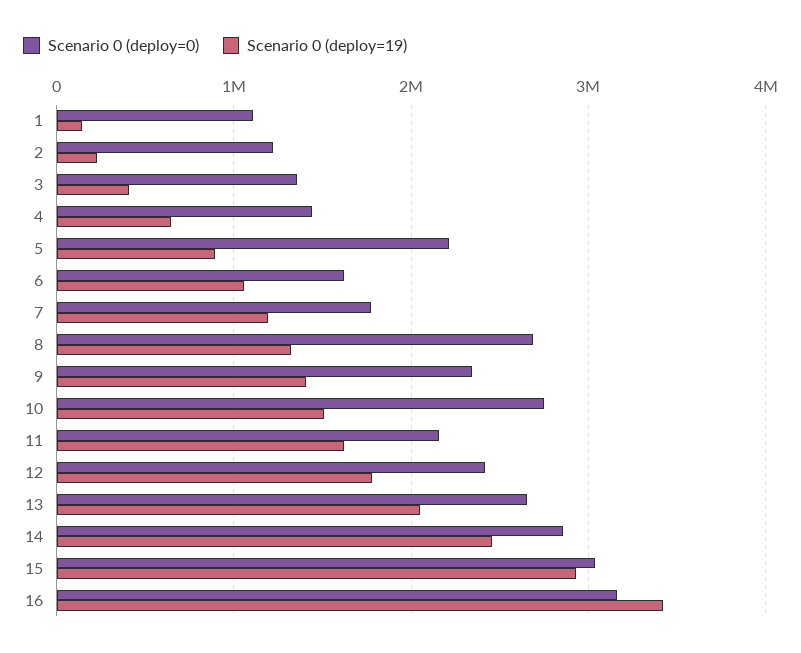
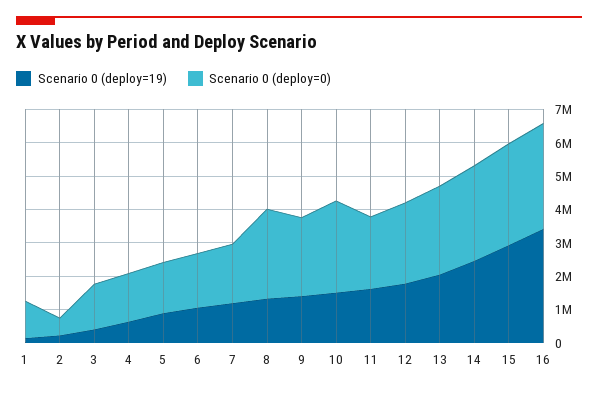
Scenario 0 (deploy=0), 2: 1200000 -> 500000
Scenario 0 (deploy=0), 5: 2200000 -> 1500000

